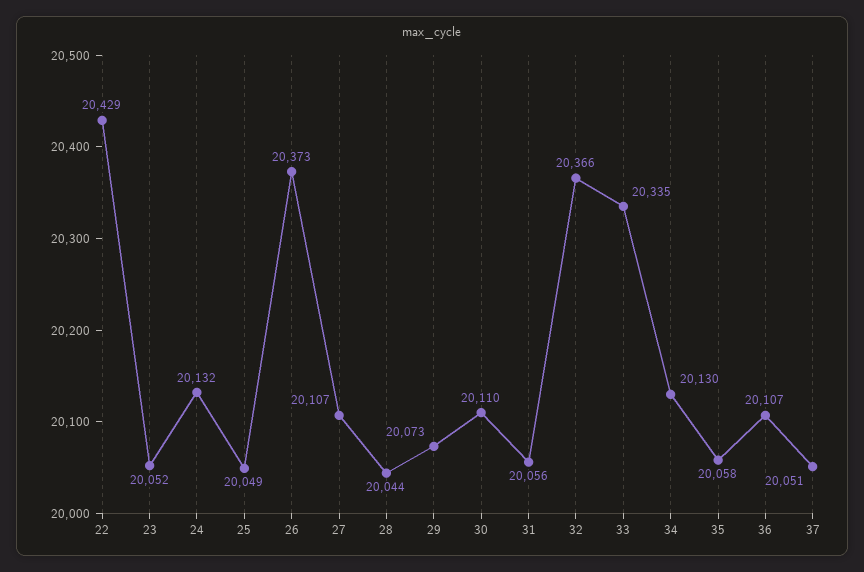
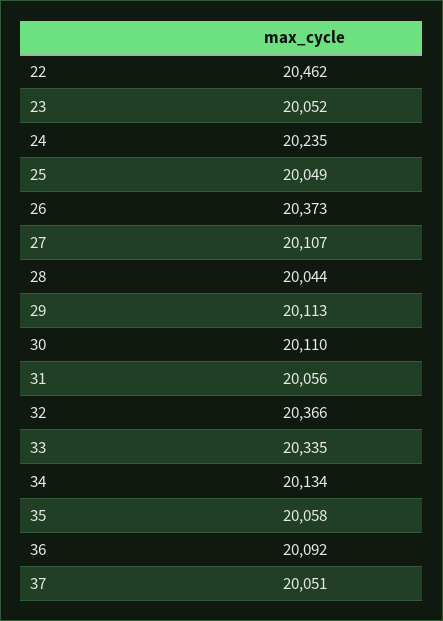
22: 20429 -> 20462
24: 20132 -> 20235
29: 20073 -> 20113
34: 20130 -> 20134
36: 20107 -> 20092

